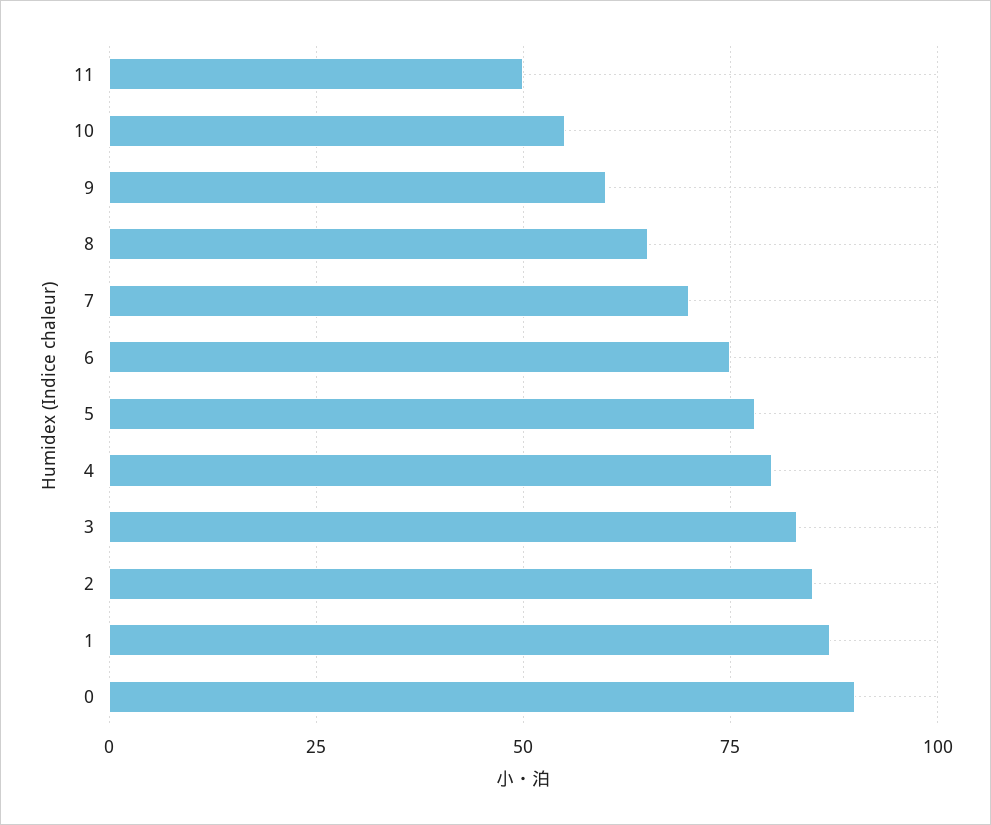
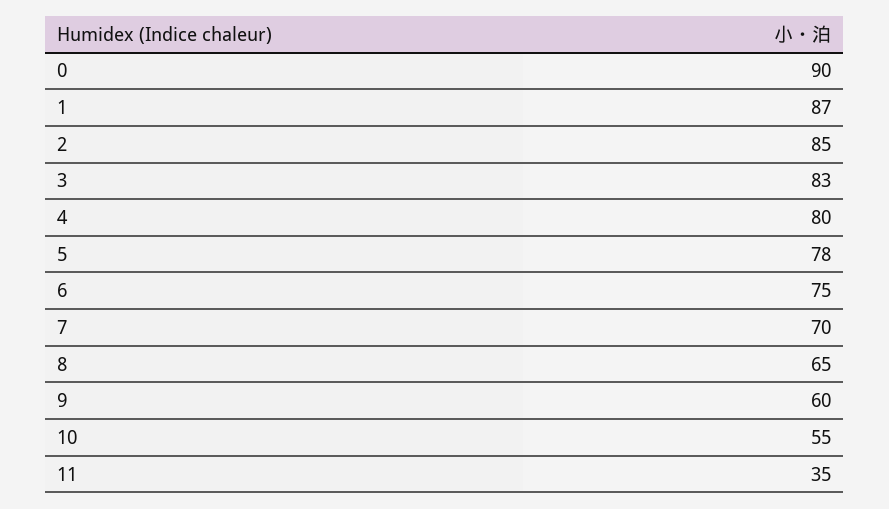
11: 50 -> 35

